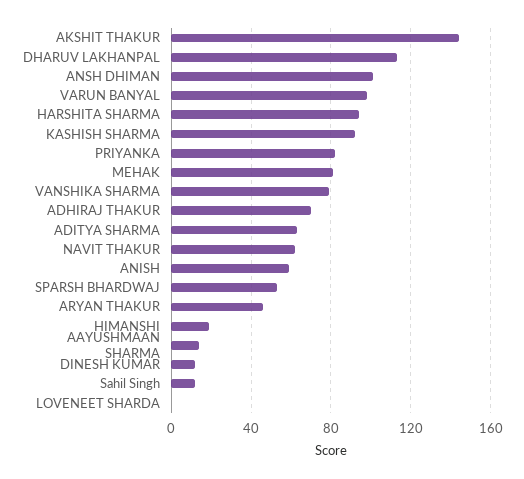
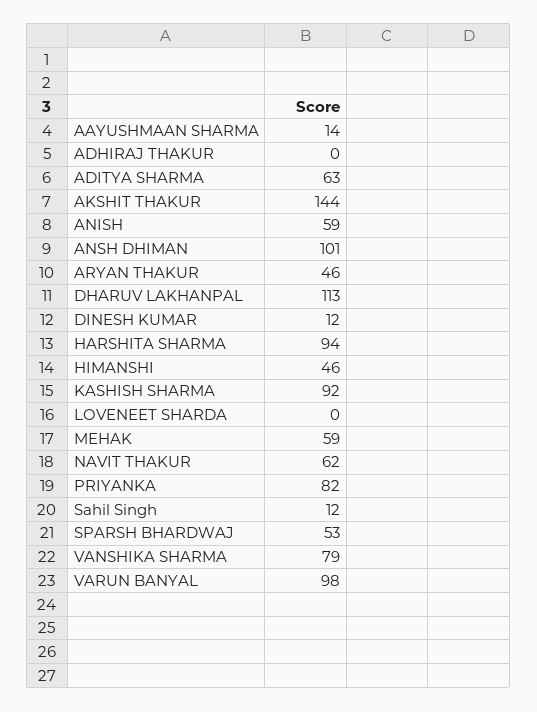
MEHAK: 80 -> 59
ADHIRAJ THAKUR: 70 -> 0
HIMANSHI: 20 -> 46

